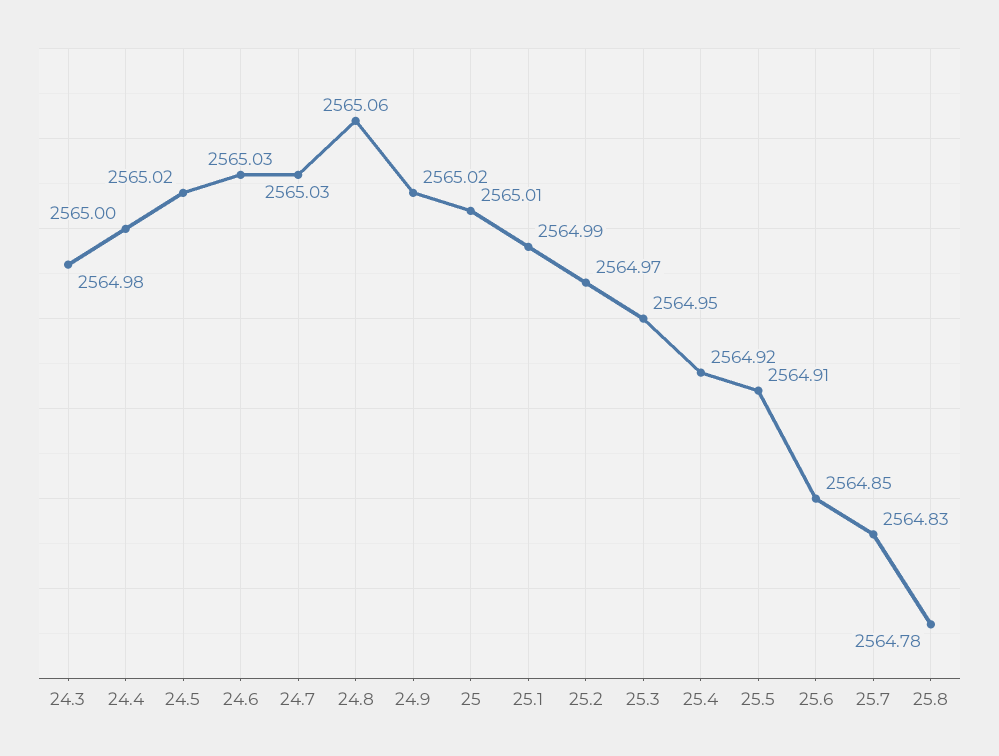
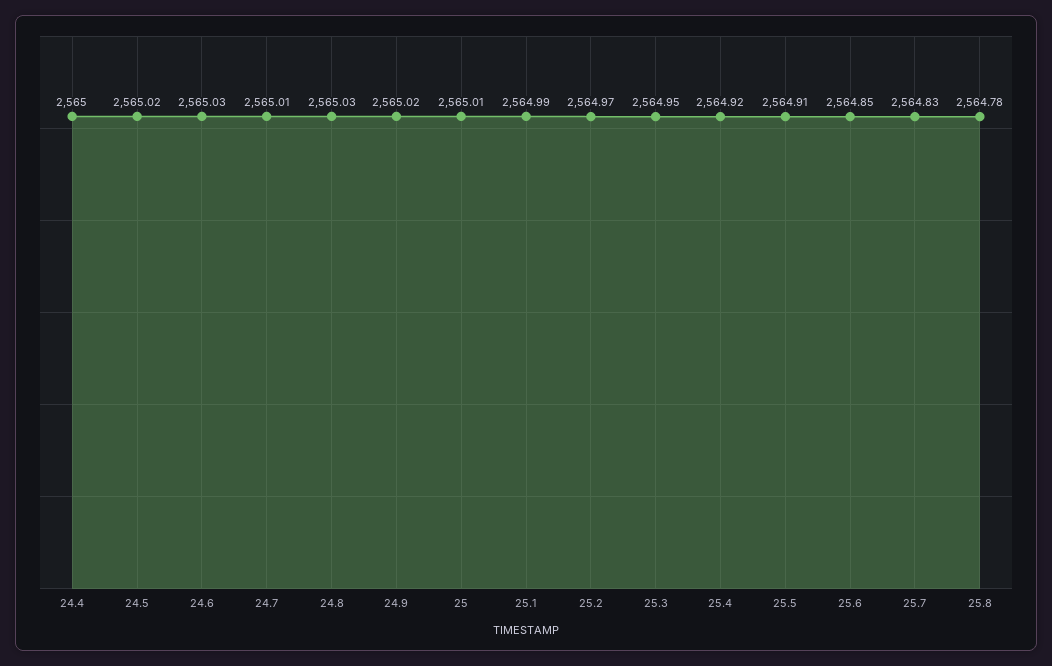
24.3: 2564.98 -> none
24.7: 2565.03 -> 2565.01
24.8: 2565.06 -> 2565.03

